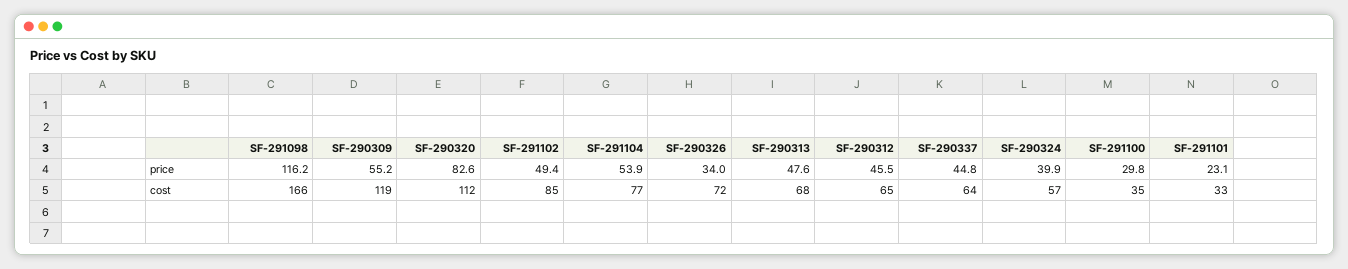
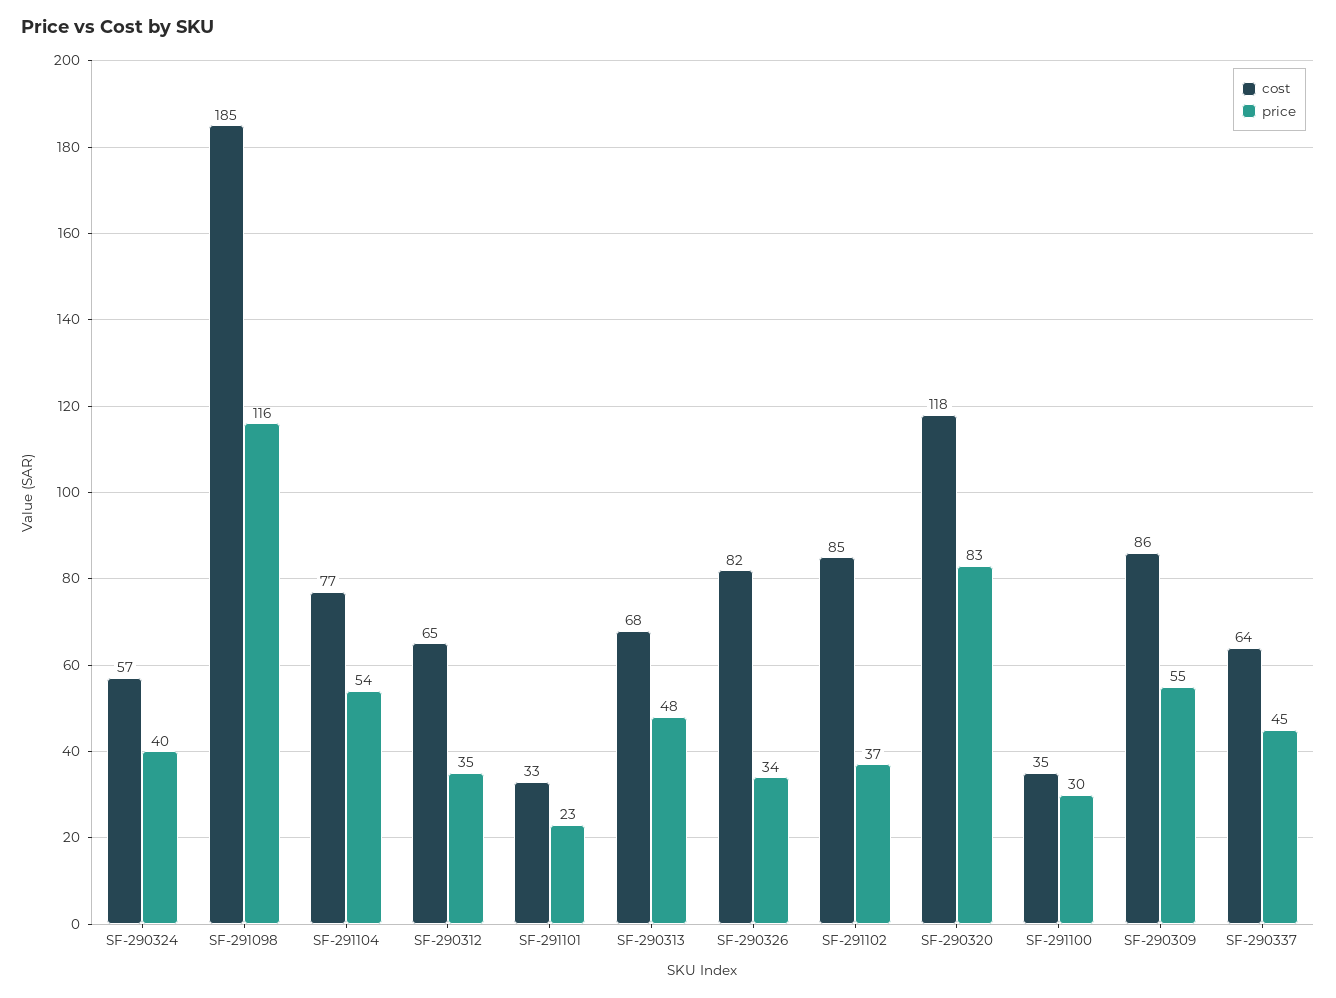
price, SF-291102: 49.4 -> 37
price, SF-290312: 45.5 -> 35
cost, SF-291098: 166 -> 185
cost, SF-290309: 119 -> 86
cost, SF-290320: 112 -> 118
cost, SF-290326: 72 -> 82

